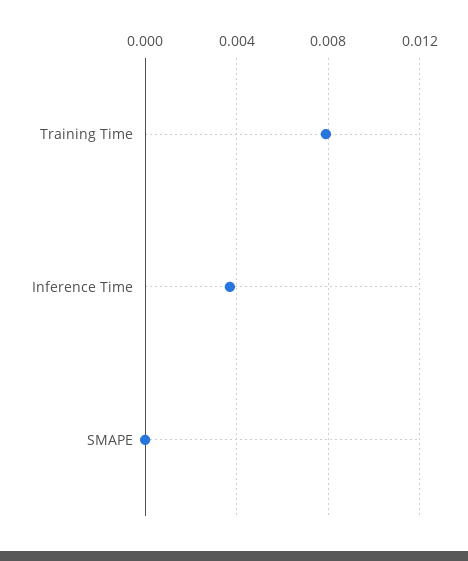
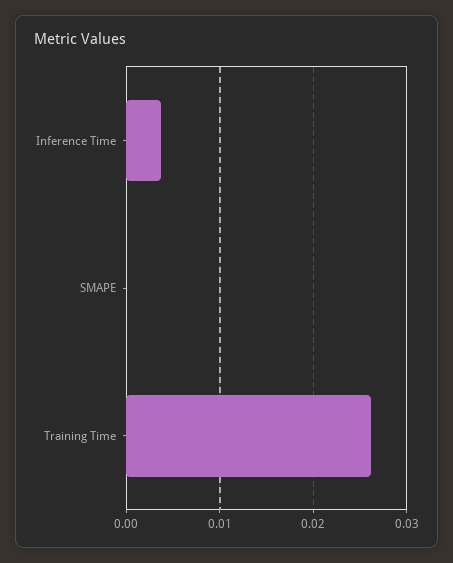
Training Time: 0.008 -> 0.026

